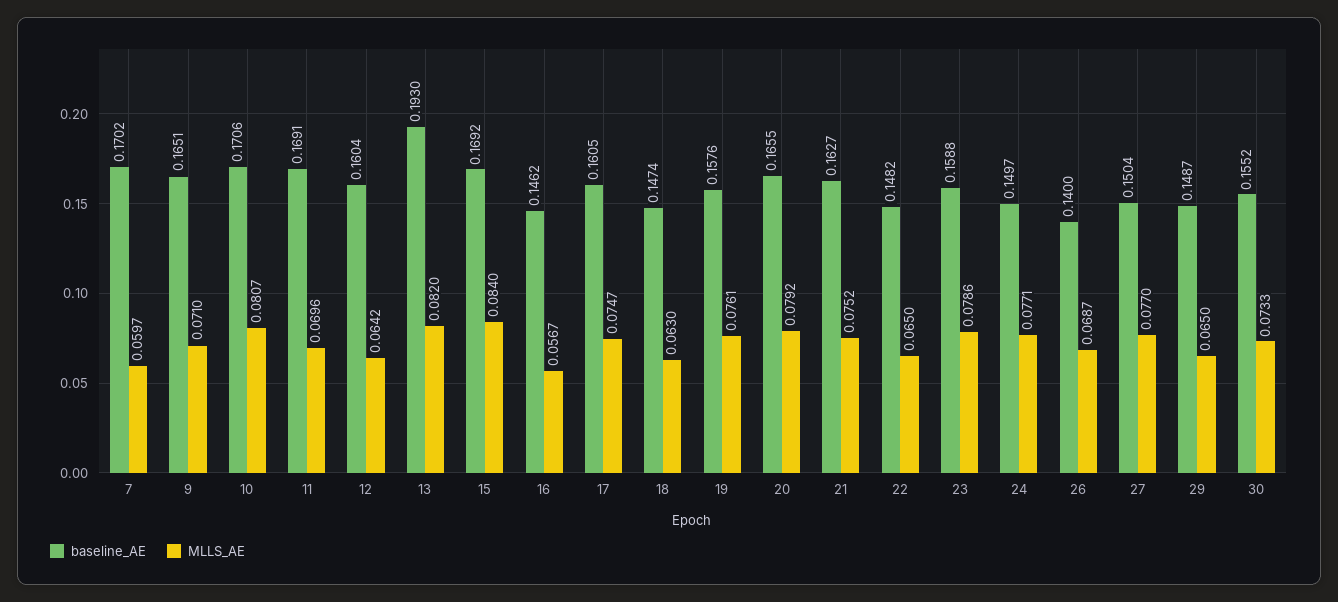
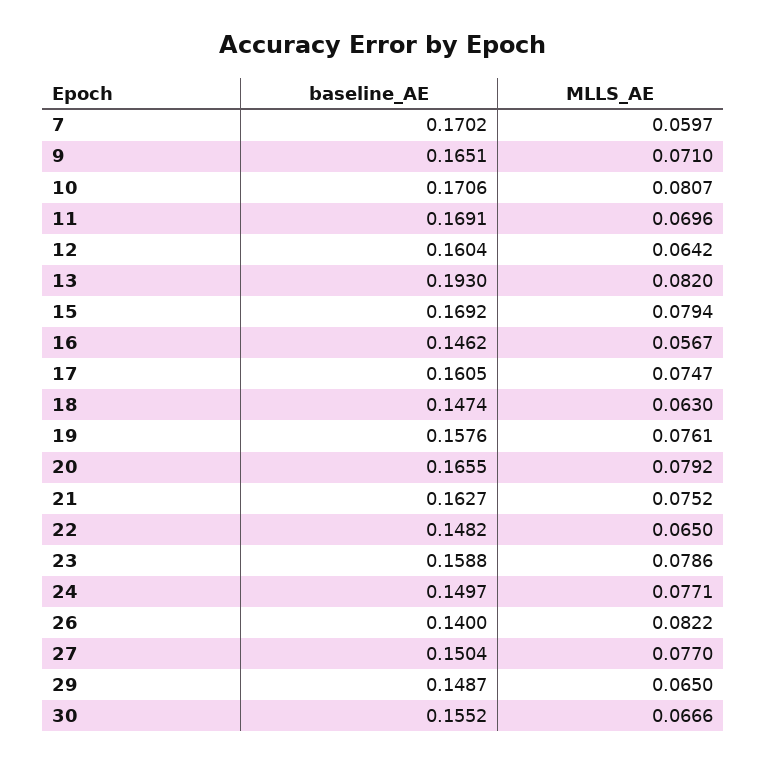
MLLS_AE, 15: 0.084 -> 0.0794
MLLS_AE, 26: 0.0687 -> 0.0822
MLLS_AE, 30: 0.0733 -> 0.0666

